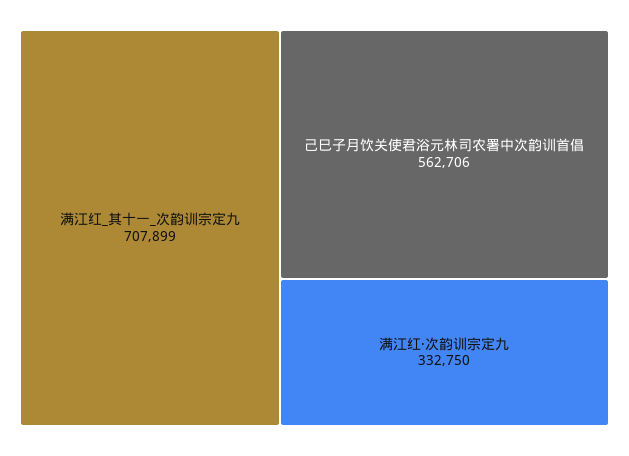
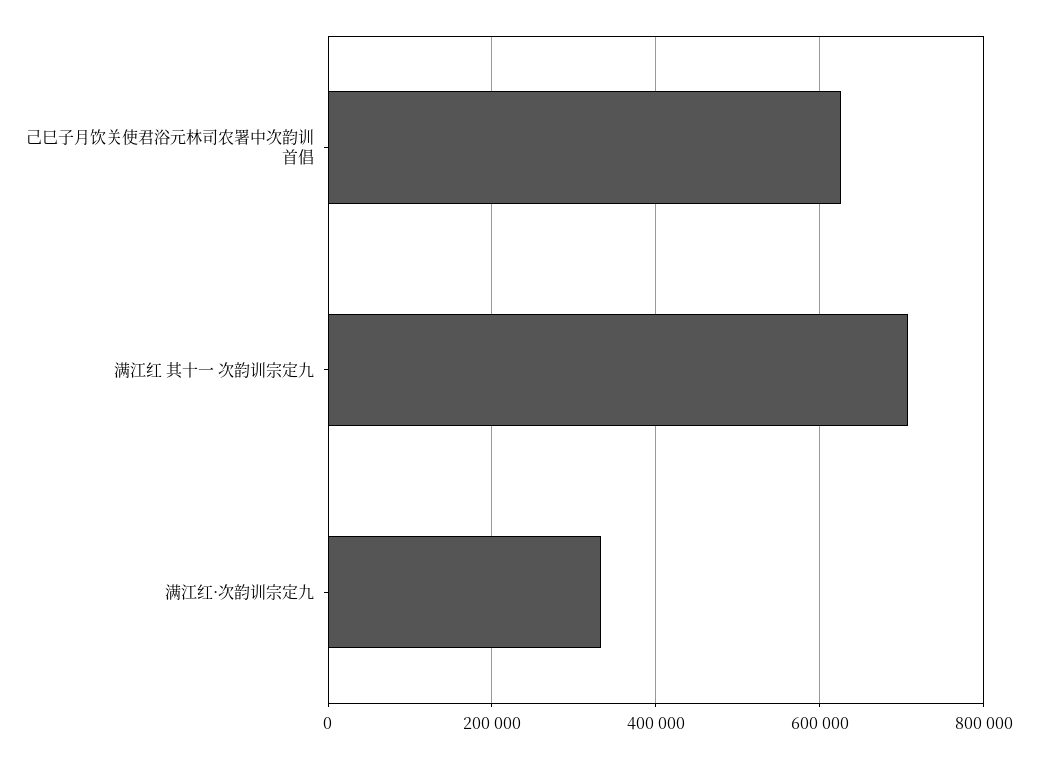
己巳子月饮关使君浴元林司农署中次韵训首倡: 562706 -> 620000

